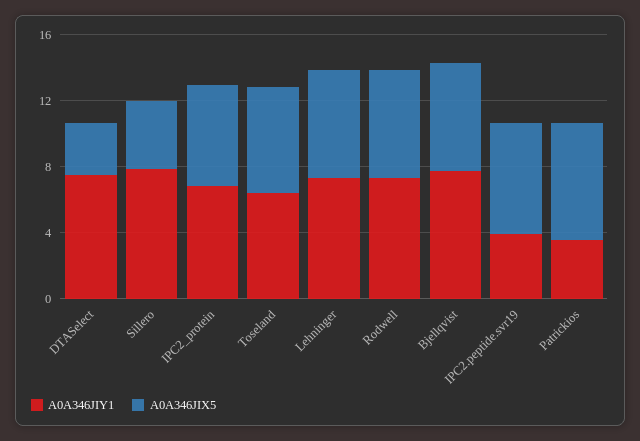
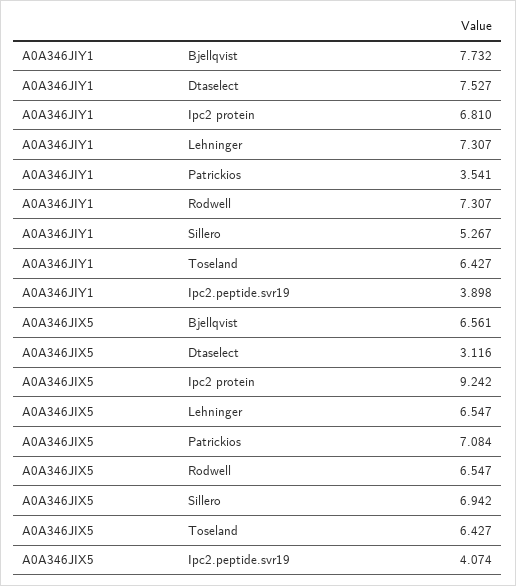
A0A346JIY1, Sillero: 8 -> 5.267
A0A346JIX5, Sillero: 4 -> 6.942
A0A346JIX5, IPC2_protein: 6 -> 9.242
A0A346JIX5, IPC2.peptide.svr19: 7 -> 4.074

